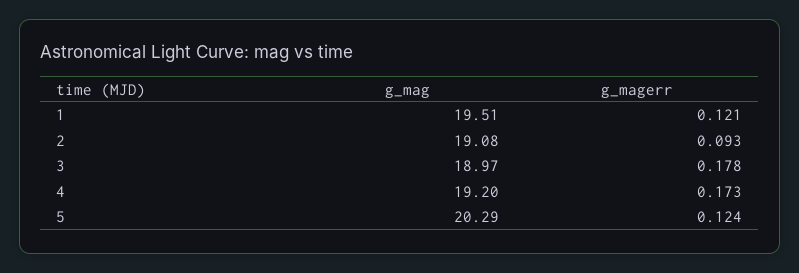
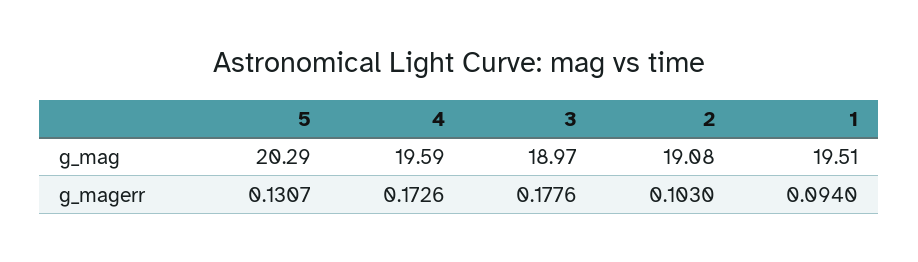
g_magerr, 1: 0.121 -> 0.094
g_magerr, 2: 0.093 -> 0.103
g_mag, 4: 19.2 -> 19.59
g_magerr, 5: 0.124 -> 0.1307

